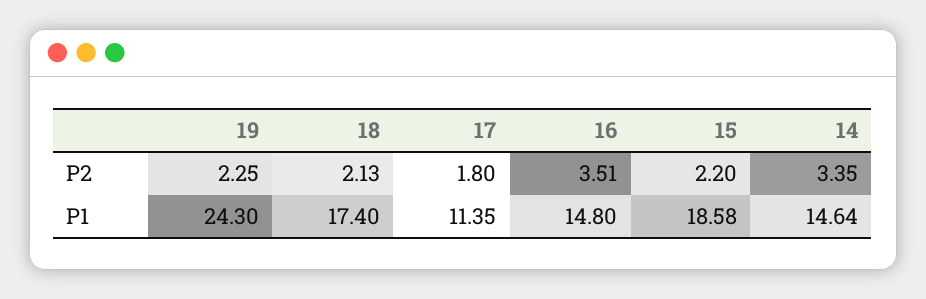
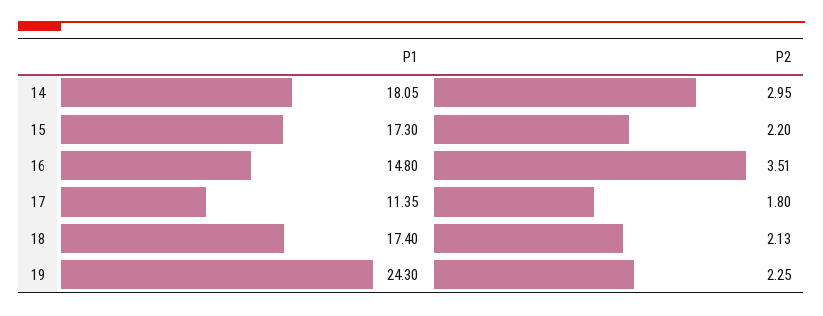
14, P2: 3.35 -> 2.95
15, P1: 18.58 -> 17.3
14, P1: 14.64 -> 18.05

